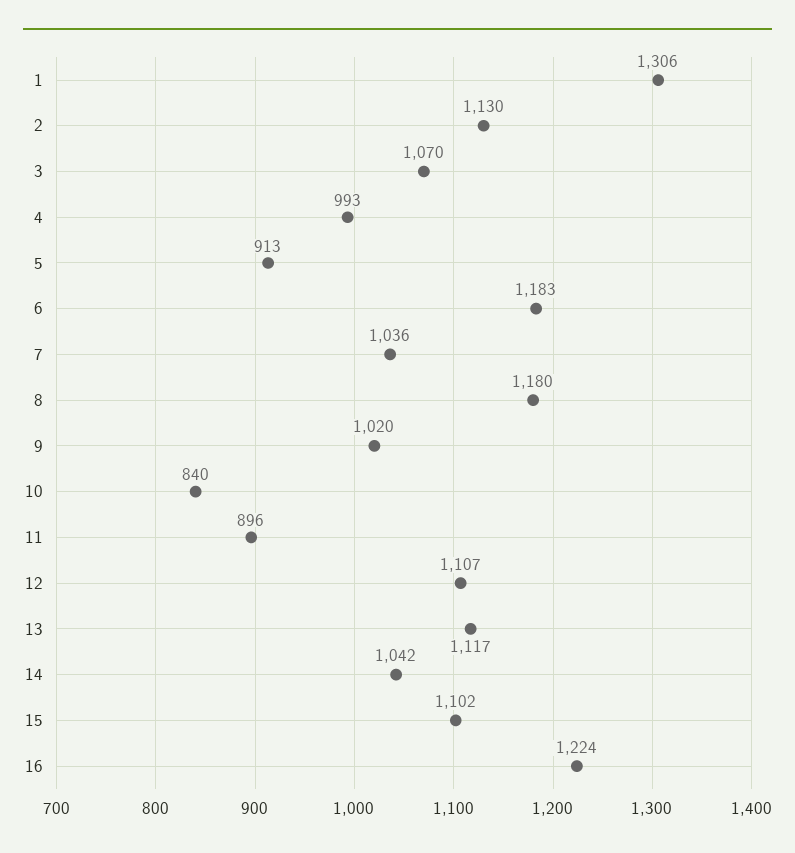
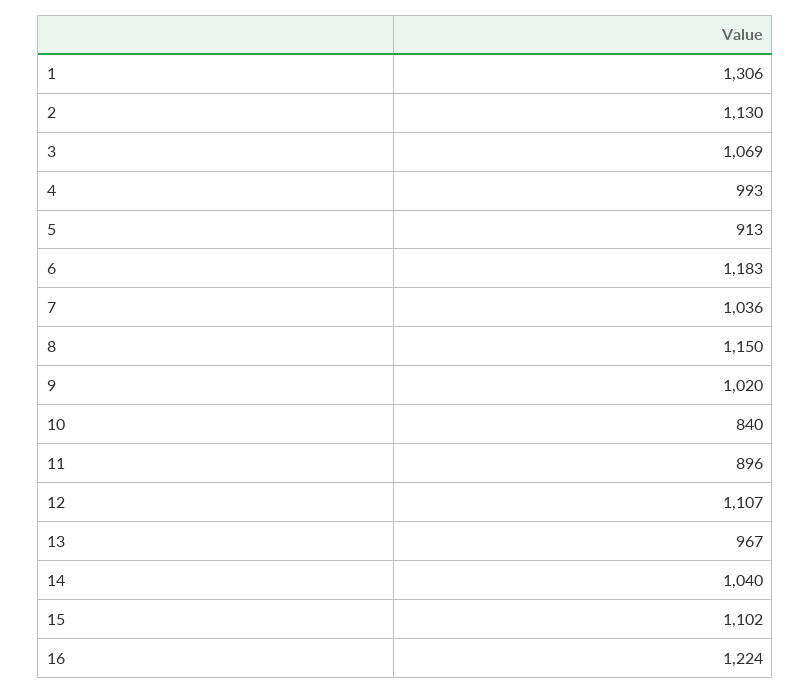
3: 1070 -> 1069
8: 1180 -> 1150
13: 1117 -> 967
14: 1042 -> 1040

